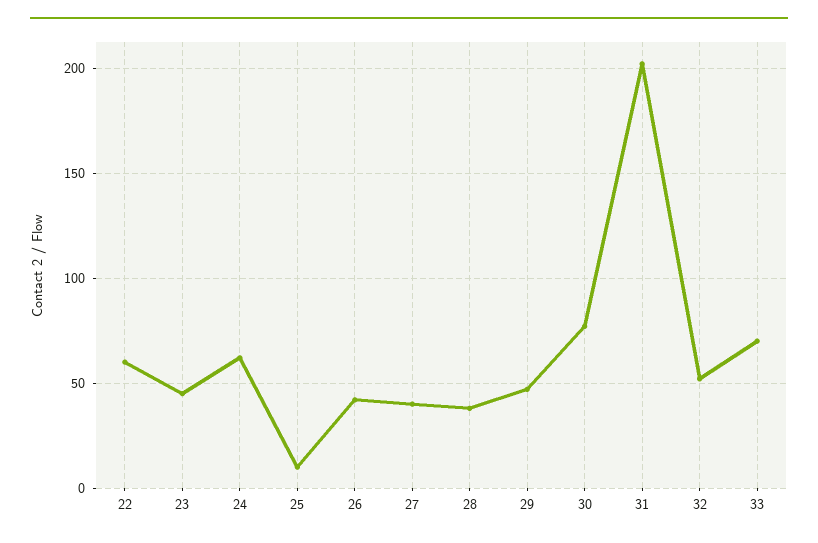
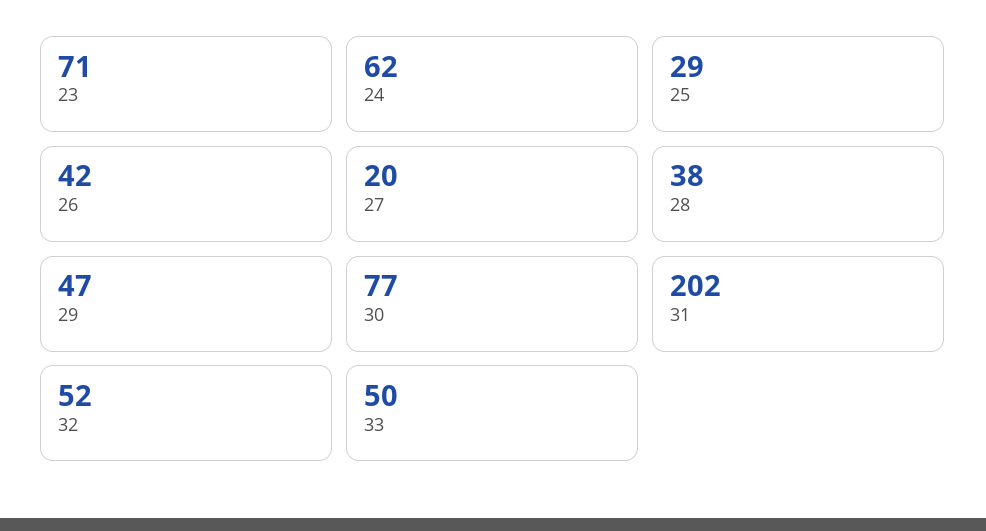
22: 60 -> none
23: 45 -> 71
25: 10 -> 29
27: 40 -> 20
33: 70 -> 50

